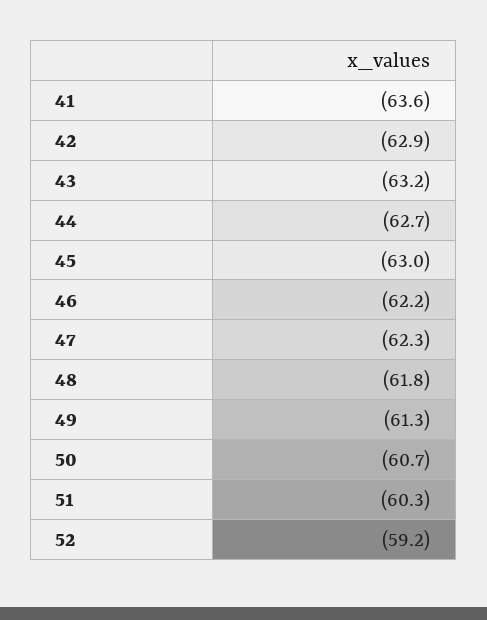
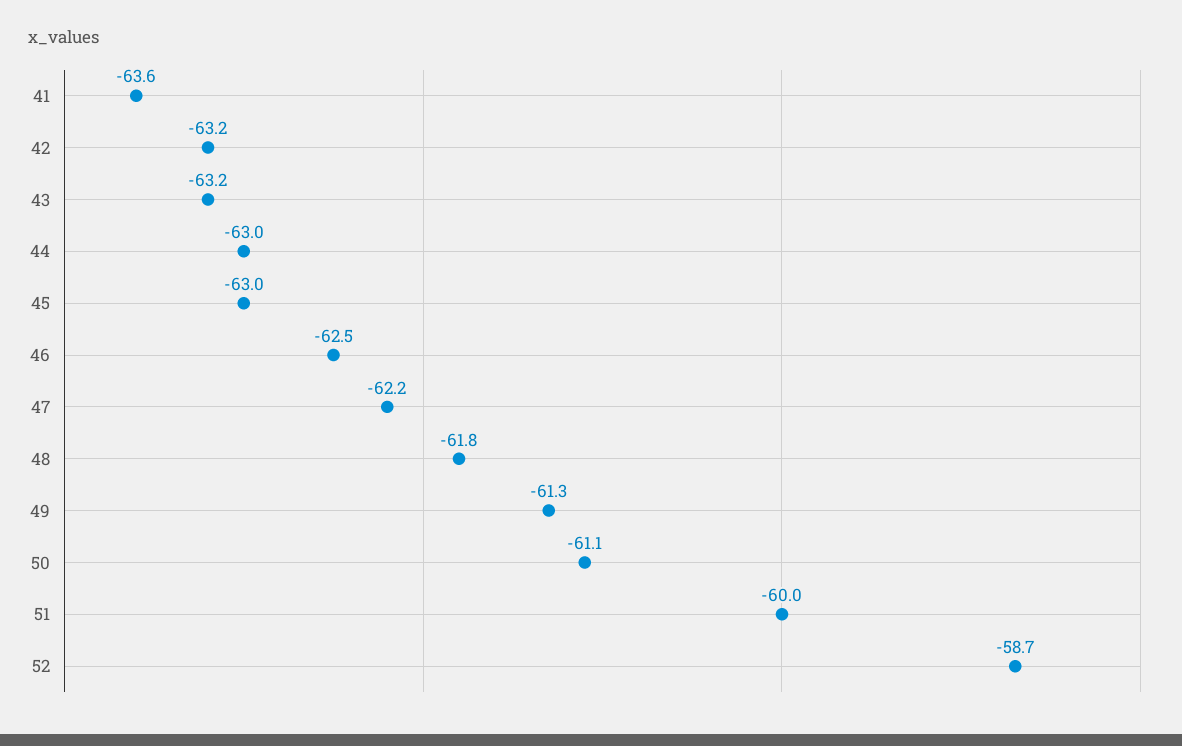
42: -62.9 -> -63.2
44: -62.7 -> -63
46: -62.2 -> -62.5
47: -62.3 -> -62.2
50: -60.7 -> -61.1
51: -60.3 -> -60
52: -59.2 -> -58.7

